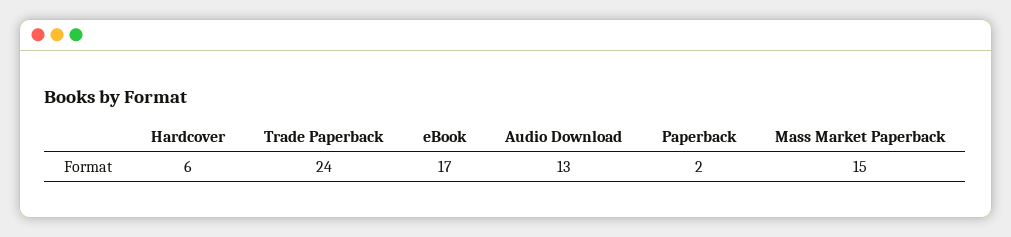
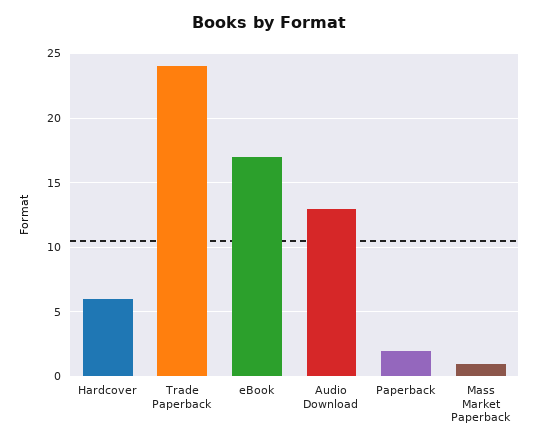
Mass Market Paperback: 15 -> 1

